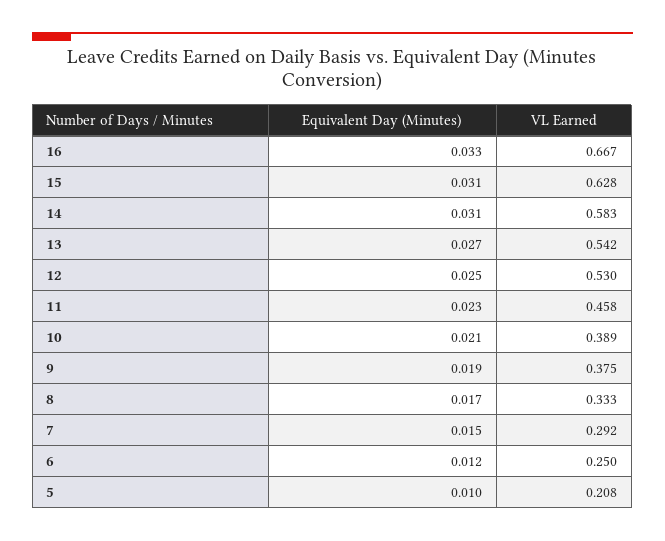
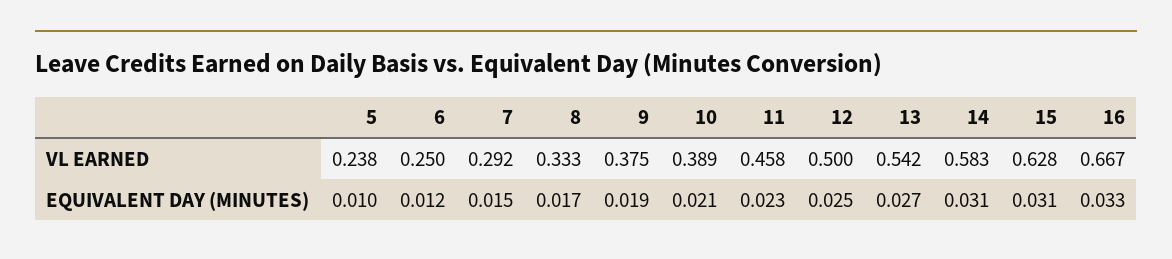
VL Earned, 12: 0.53 -> 0.5
VL Earned, 5: 0.208 -> 0.238

